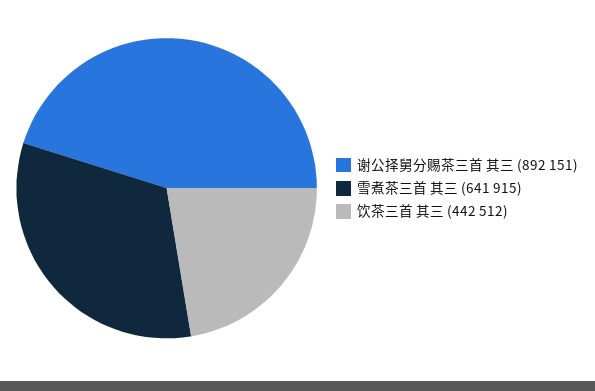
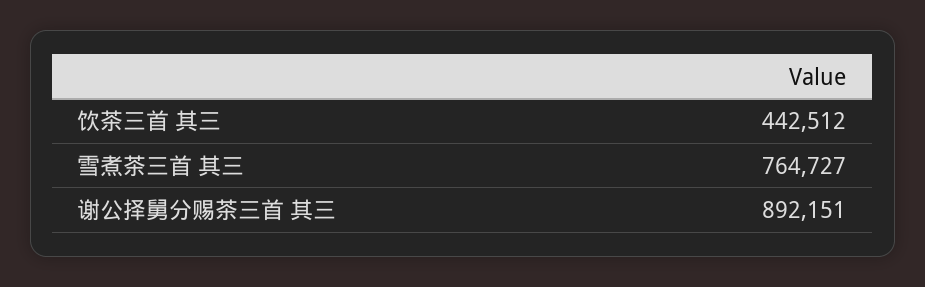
雪煮茶三首 其三: 641915 -> 764727

